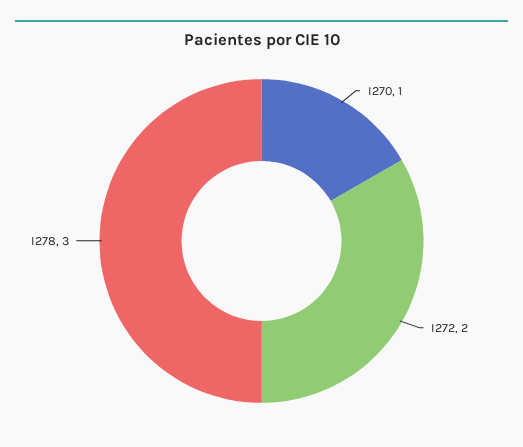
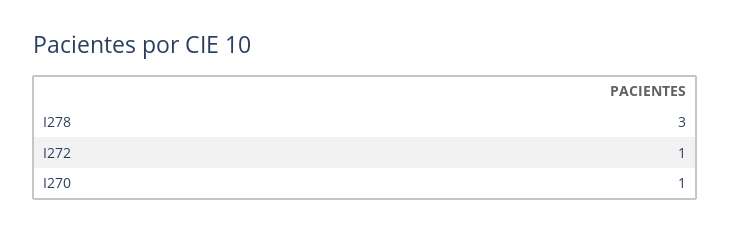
I272: 2 -> 1

